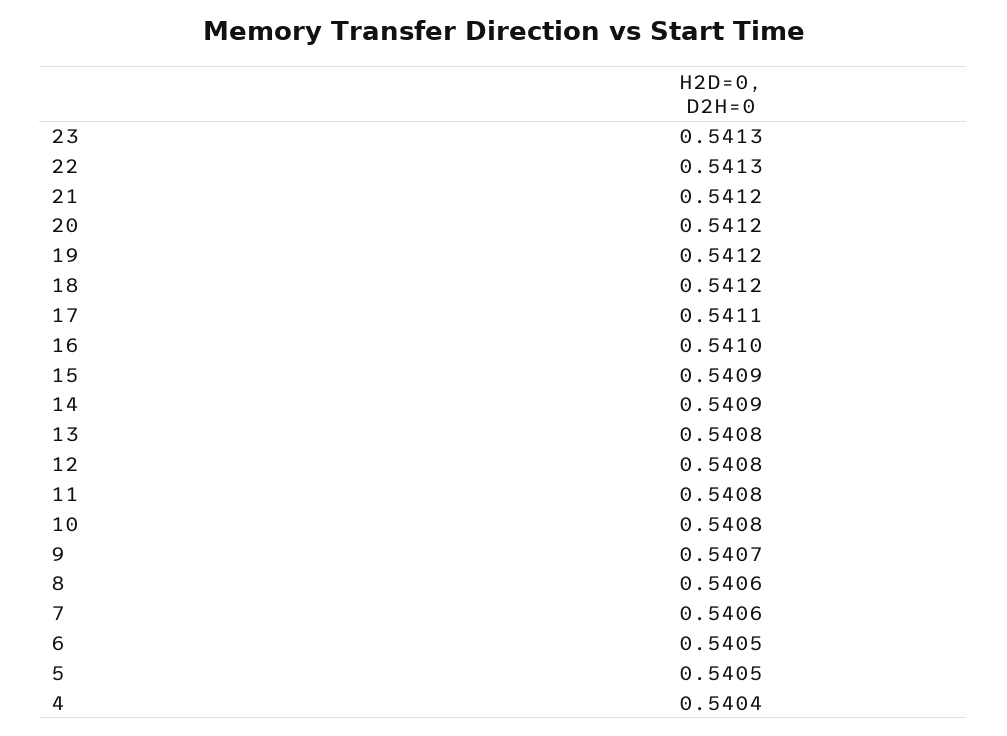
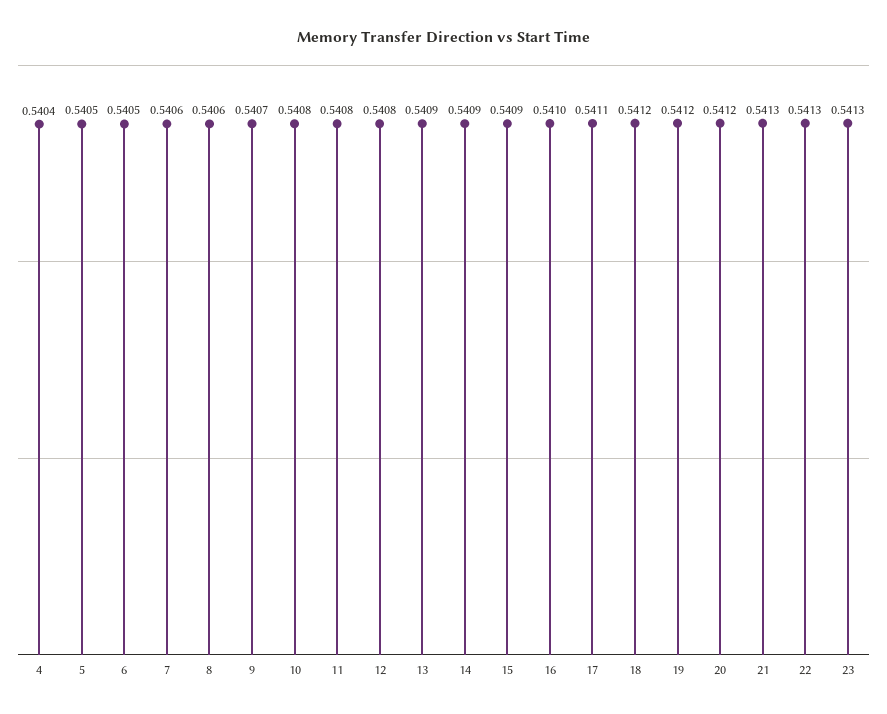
21: 0.5412 -> 0.5413
13: 0.5408 -> 0.5409

